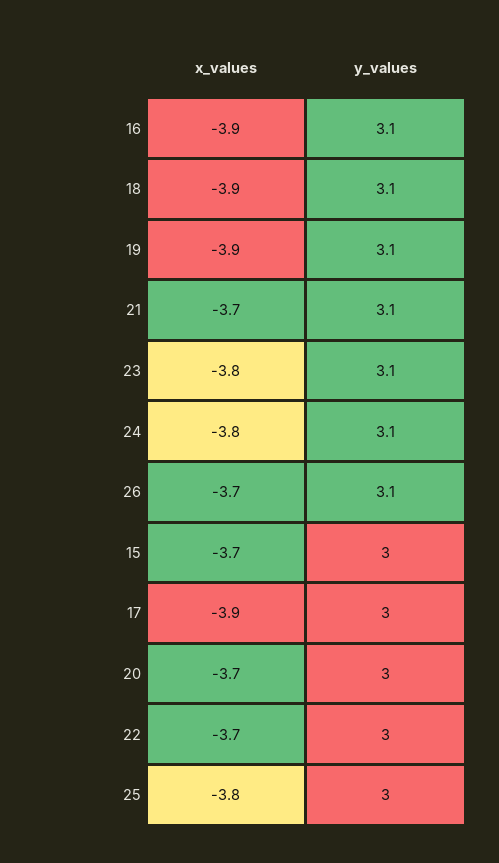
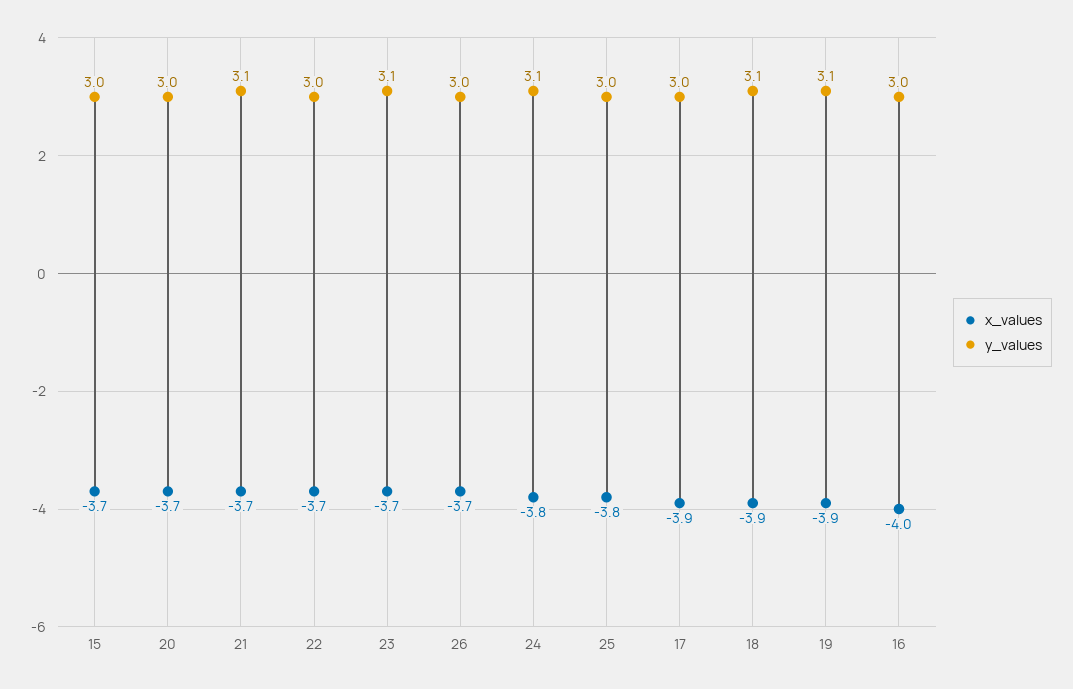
x_values, 16: -3.9 -> -4
y_values, 16: 3.1 -> 3
x_values, 23: -3.8 -> -3.7
y_values, 26: 3.1 -> 3

